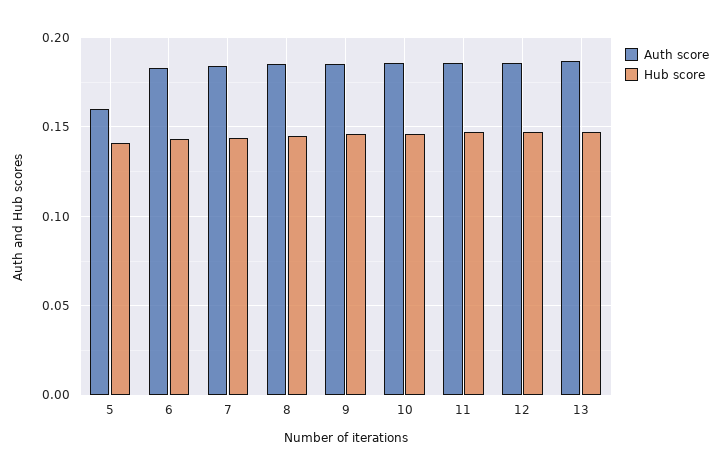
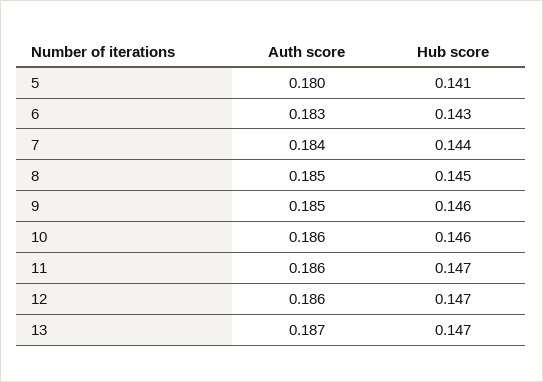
Auth score, 5: 0.16 -> 0.18

